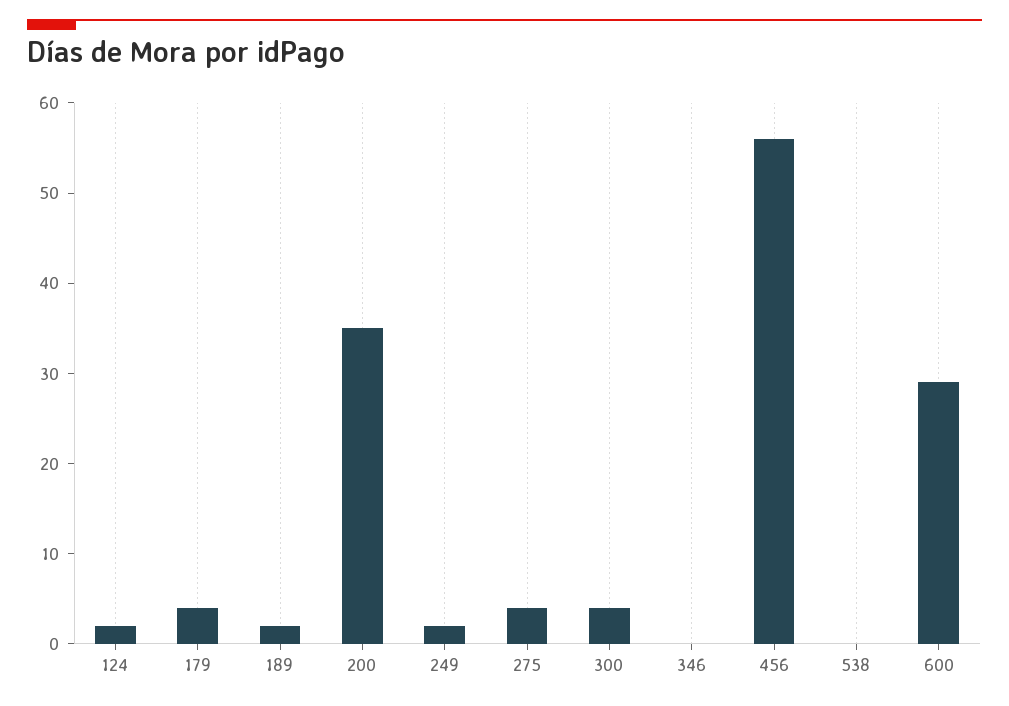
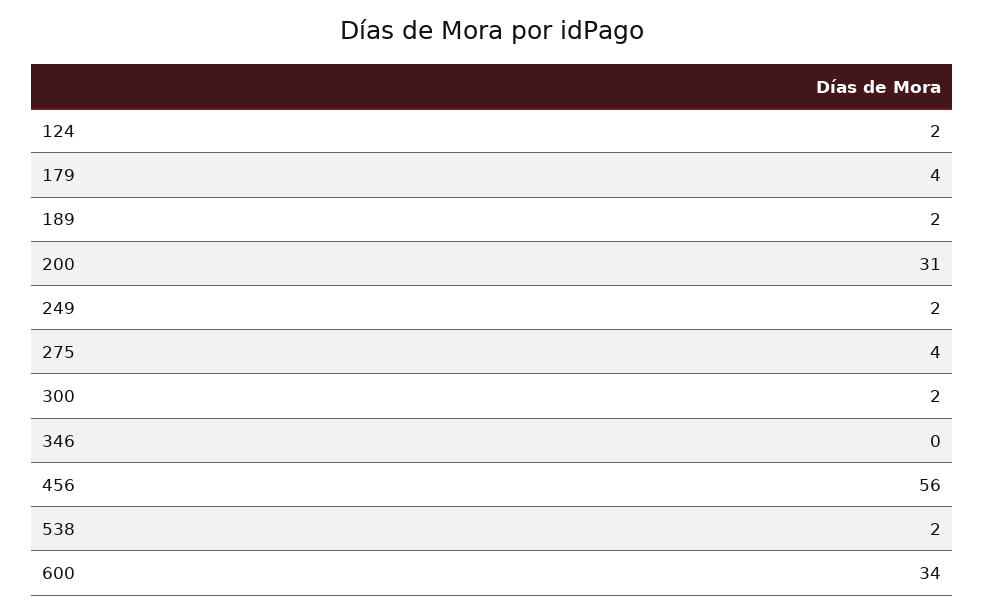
200: 35 -> 31
300: 4 -> 2
538: 0 -> 2
600: 29 -> 34

